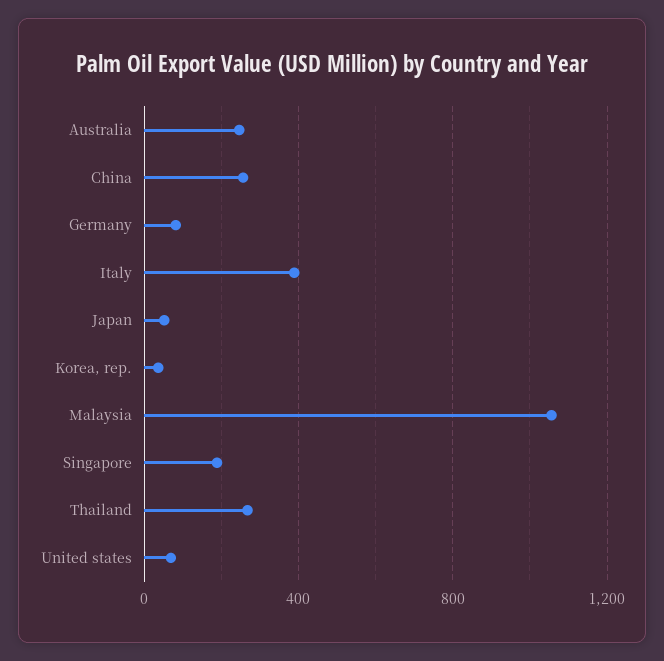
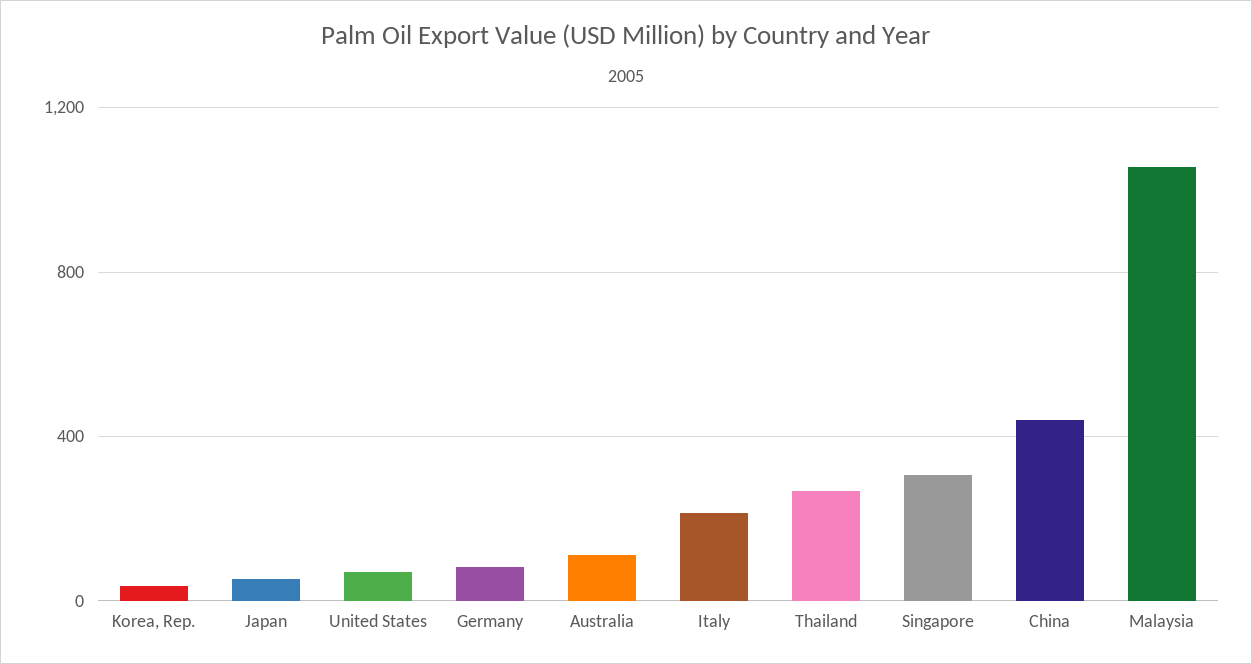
Australia: 250 -> 100
China: 250 -> 450
Italy: 400 -> 200
Singapore: 200 -> 300

